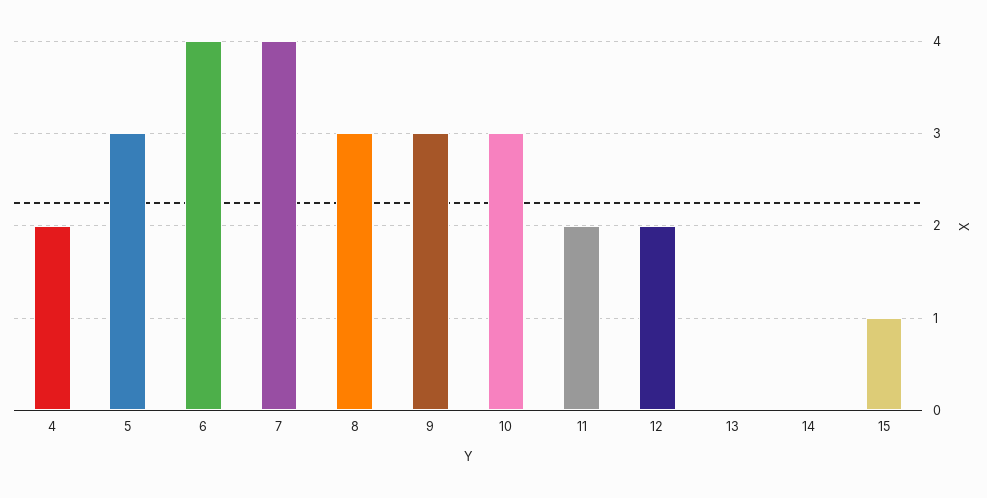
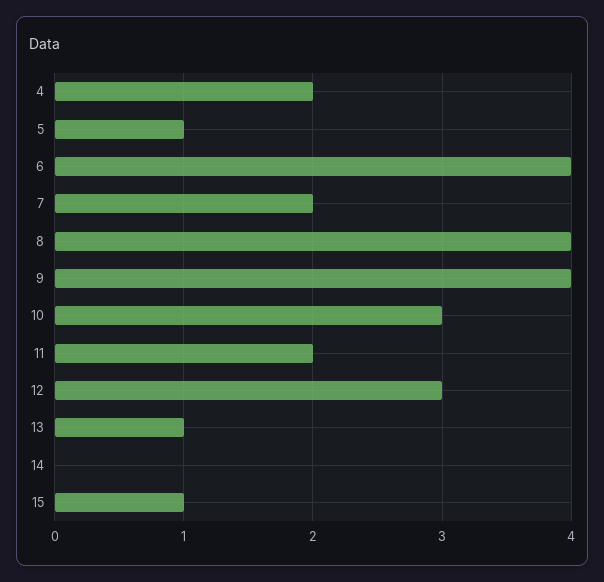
5: 3 -> 1
7: 4 -> 2
8: 3 -> 4
9: 3 -> 4
12: 2 -> 3
13: 0 -> 1

